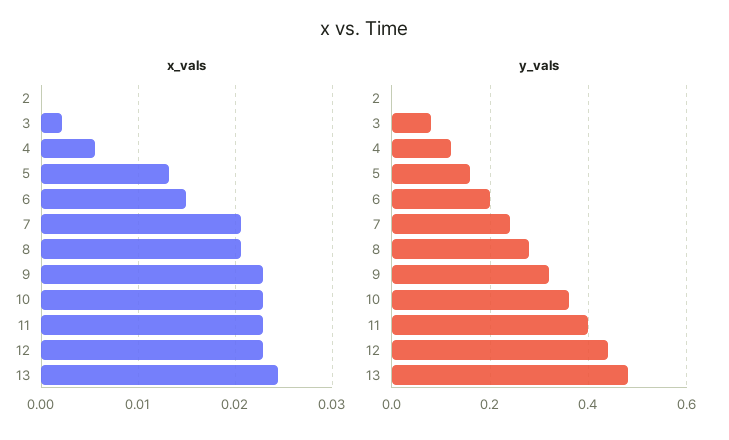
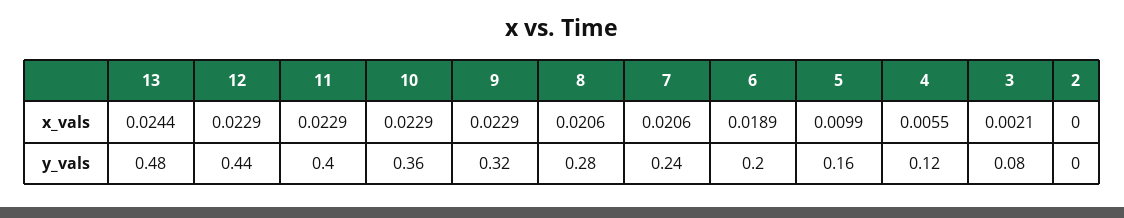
x_vals, 5: 0.013 -> 0.0099
x_vals, 6: 0.015 -> 0.0189

